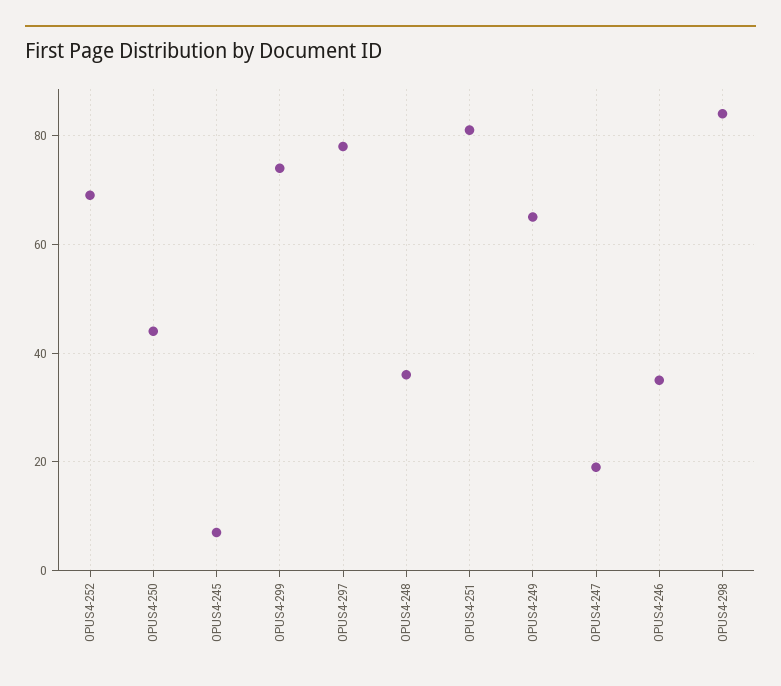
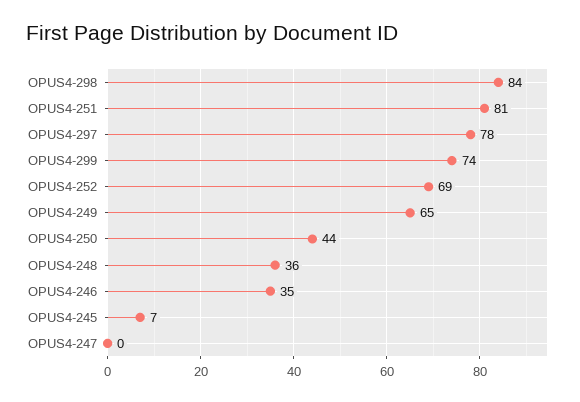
OPUS4-247: 20 -> 0

